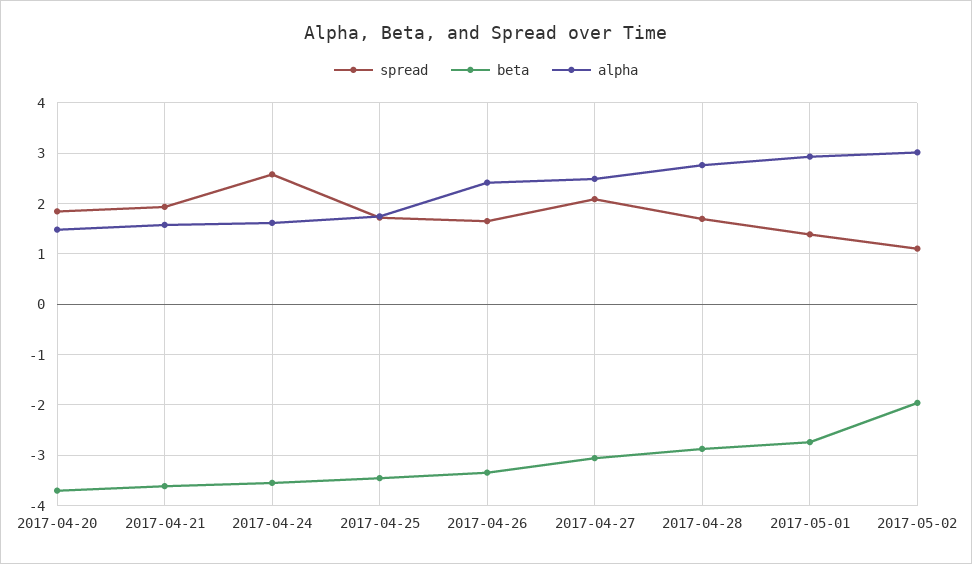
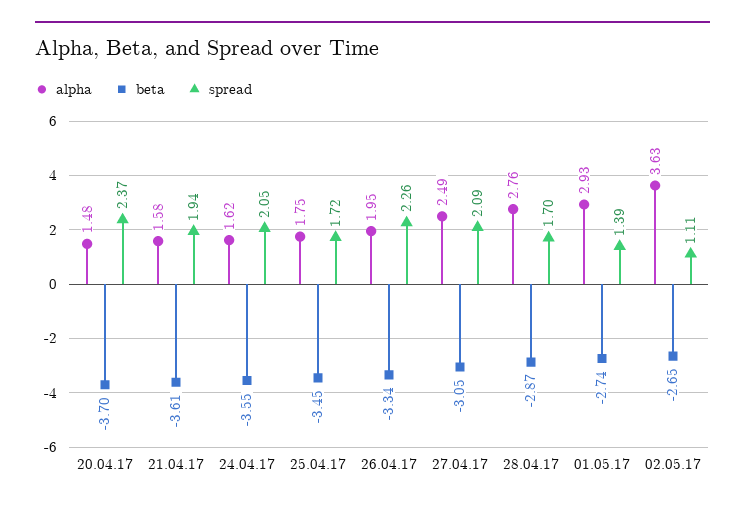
spread, 2017-04-20: 1.8 -> 2.37
spread, 2017-04-24: 2.6 -> 2.05
spread, 2017-04-26: 1.6 -> 2.26
alpha, 2017-04-26: 2.4 -> 1.95
beta, 2017-05-02: -2 -> -2.65
alpha, 2017-05-02: 3 -> 3.63

